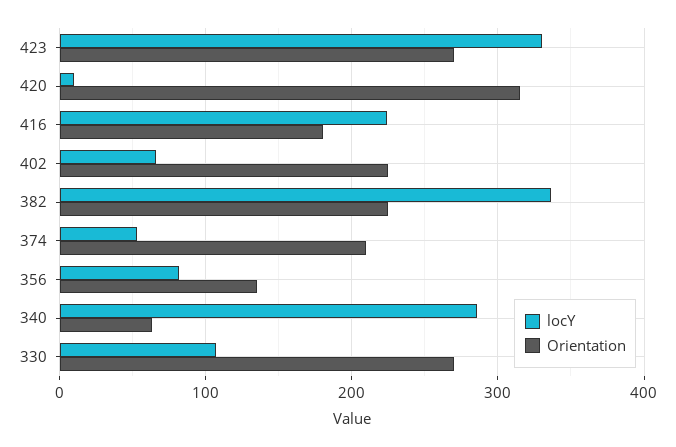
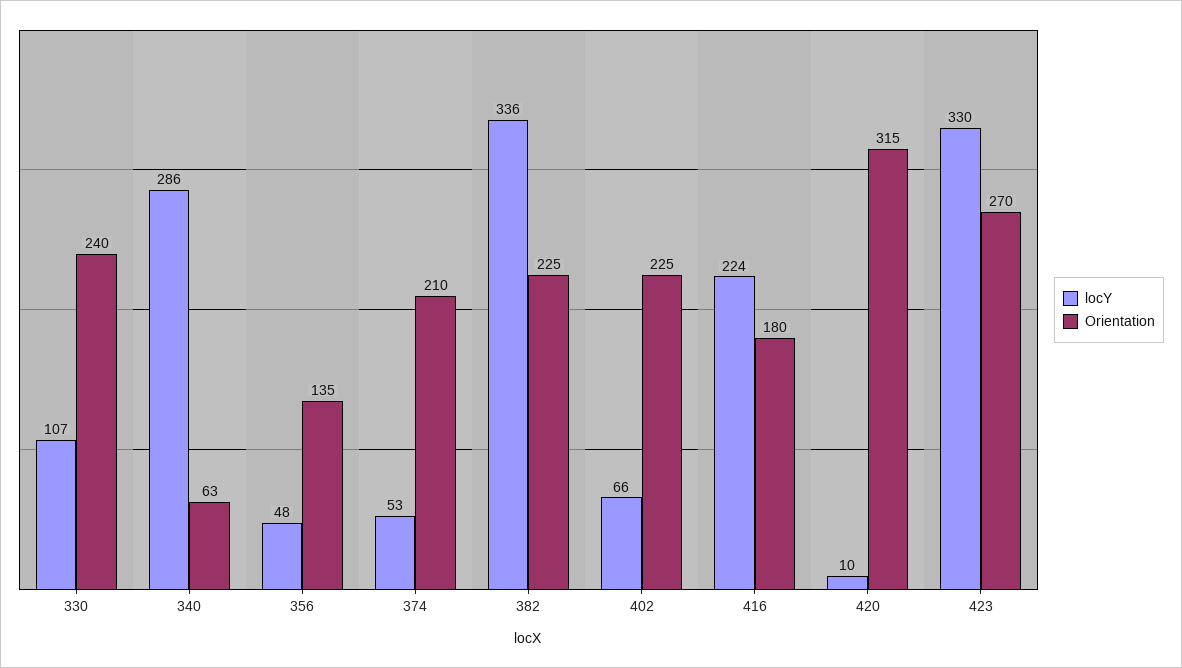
locY, 356: 80 -> 48
Orientation, 330: 270 -> 240

